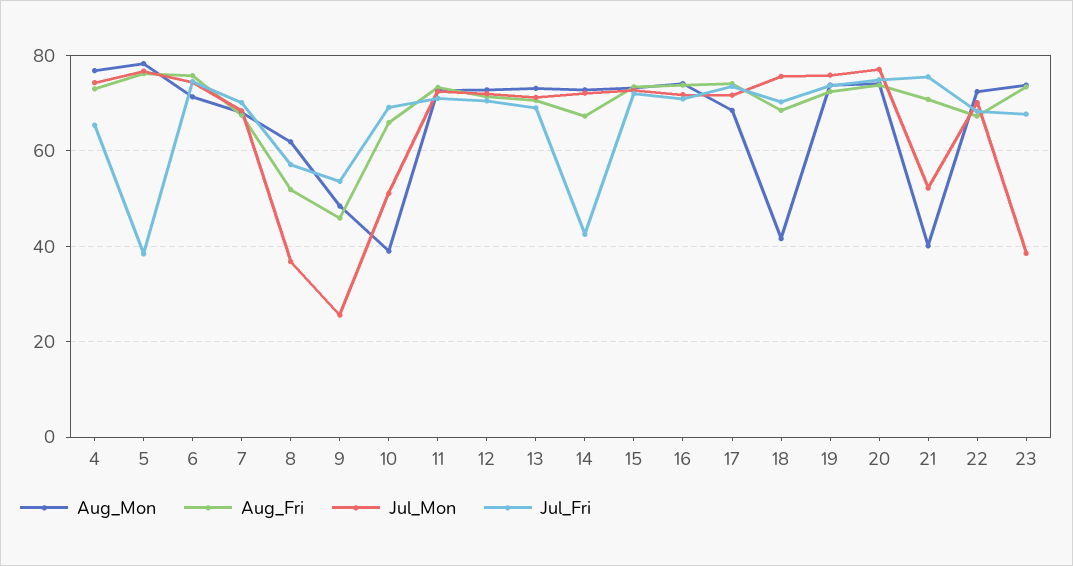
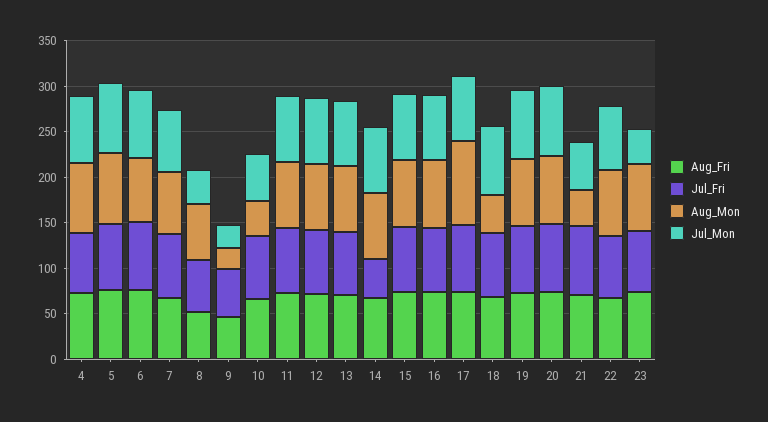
Jul_Fri, 5: 38 -> 70
Aug_Mon, 9: 48 -> 20
Aug_Mon, 17: 68 -> 90

